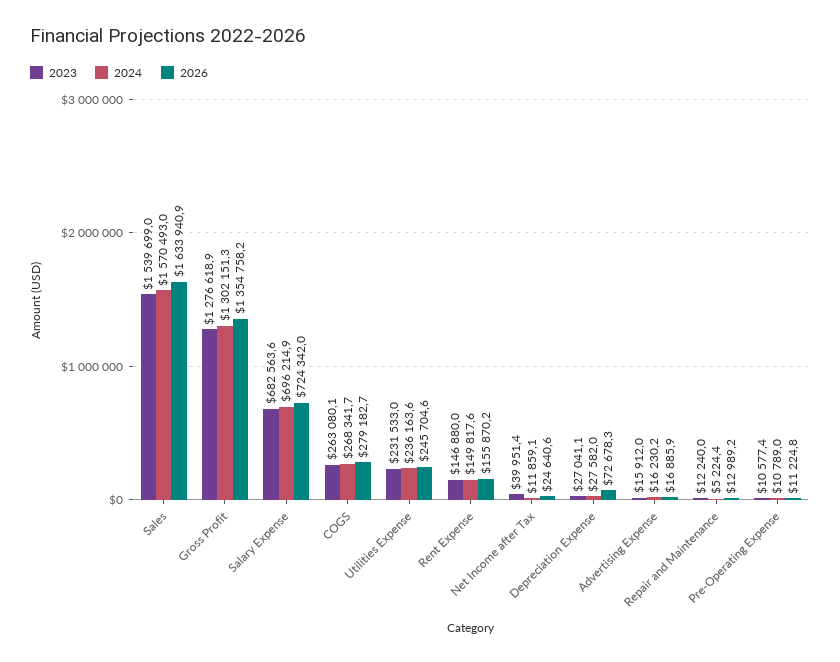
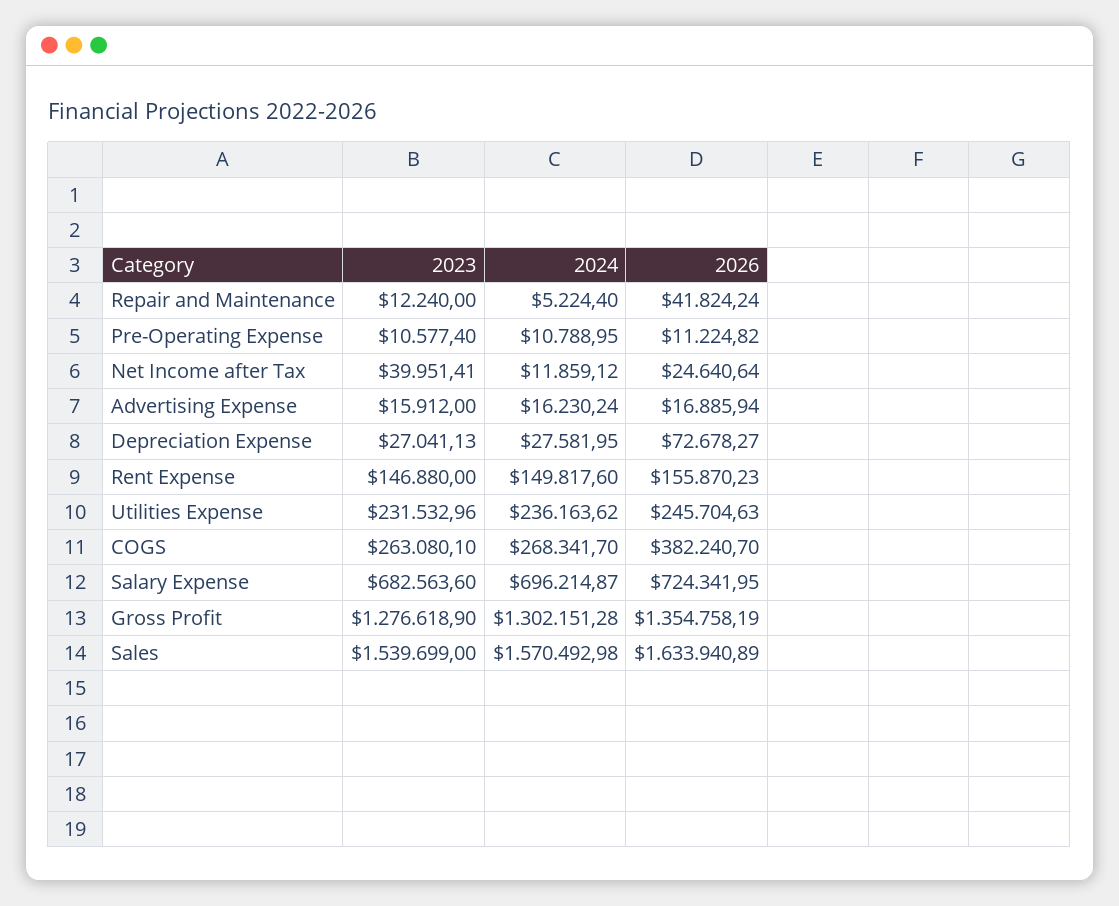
2026, COGS: 279182.7 -> 382240.7
2026, Repair and Maintenance: 12989.2 -> 41824.24

